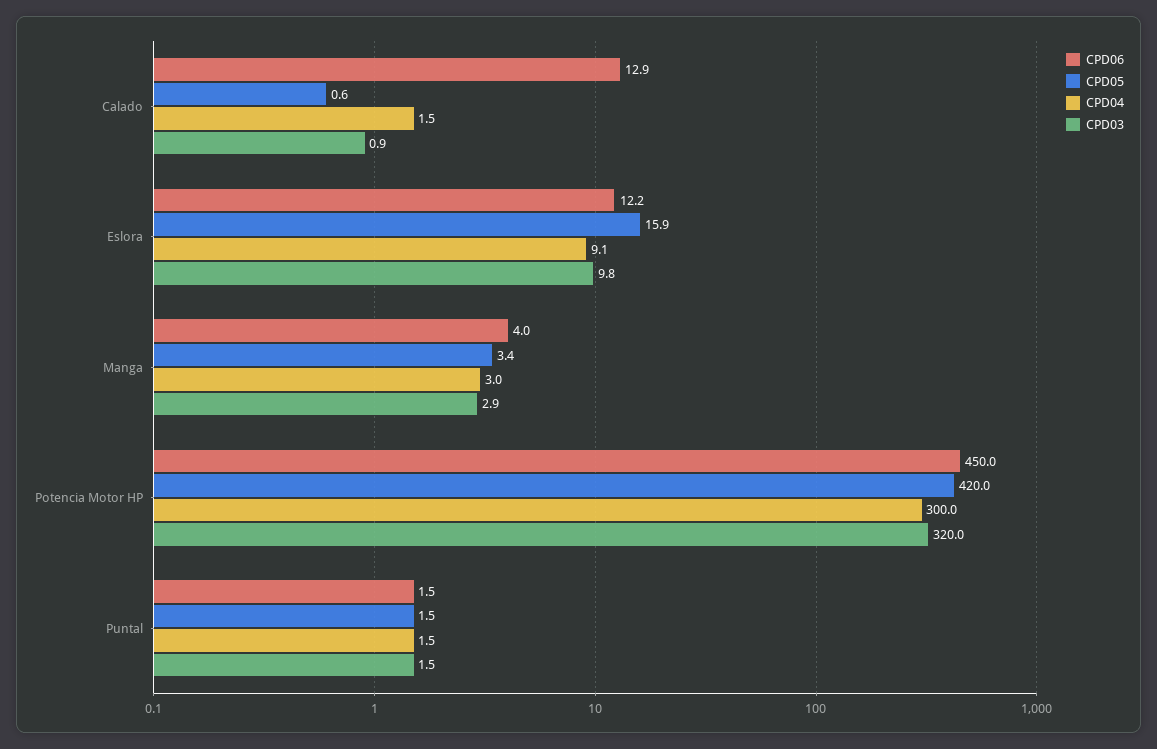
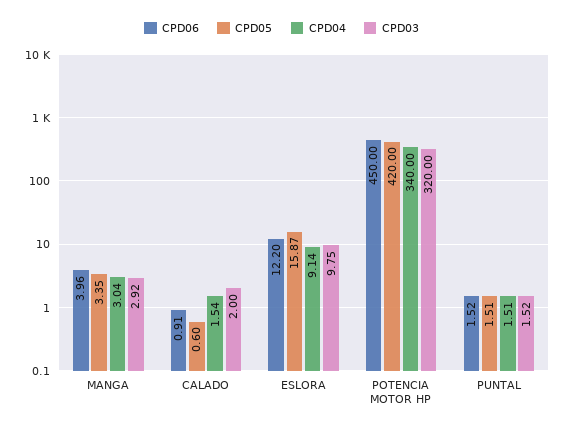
CPD06, Calado: 12.9 -> 0.91
CPD03, Calado: 0.9 -> 2
CPD04, Potencia Motor HP: 300 -> 340

